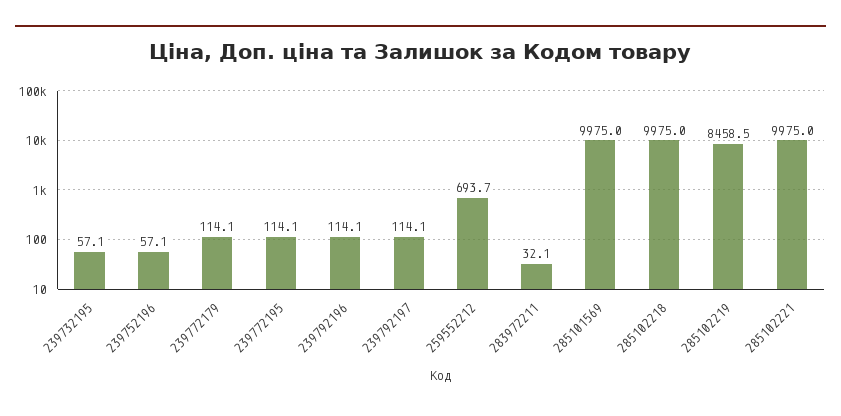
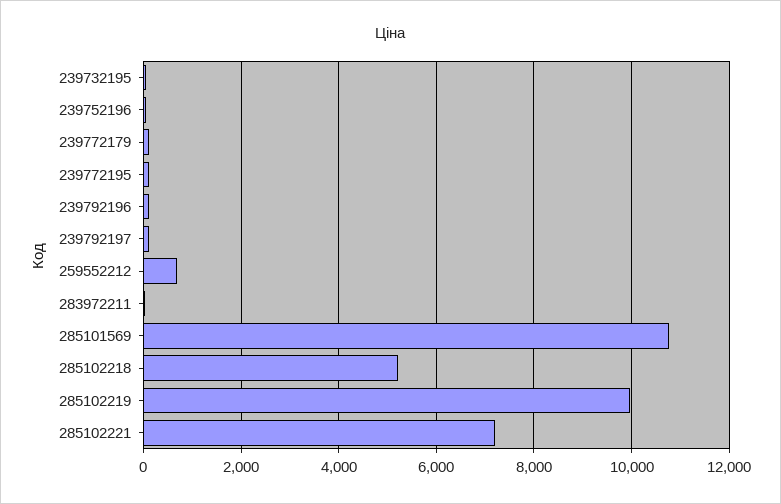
285101569: 9975 -> 10800
285102218: 9975 -> 5200
285102219: 8458.5 -> 10000
285102221: 9975 -> 7200

